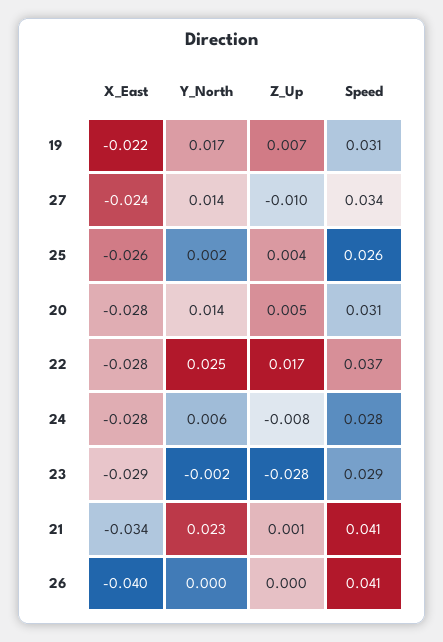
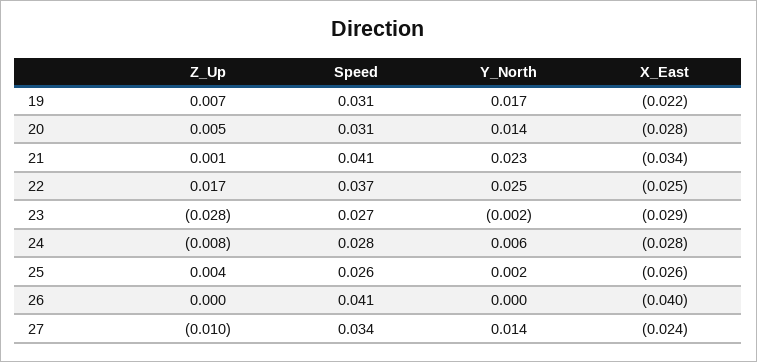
X_East, 22: -0.028 -> -0.025
Speed, 23: 0.029 -> 0.027

